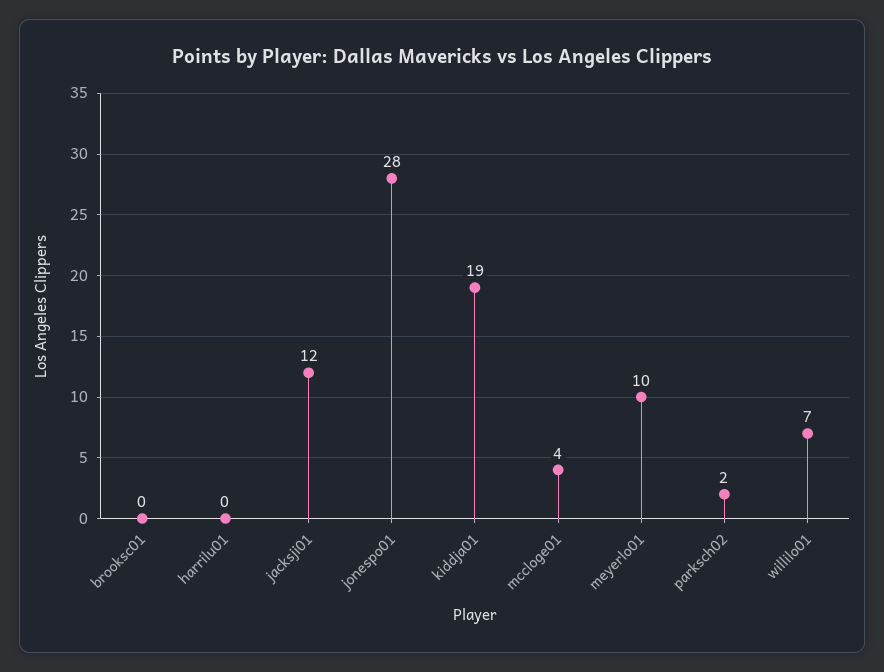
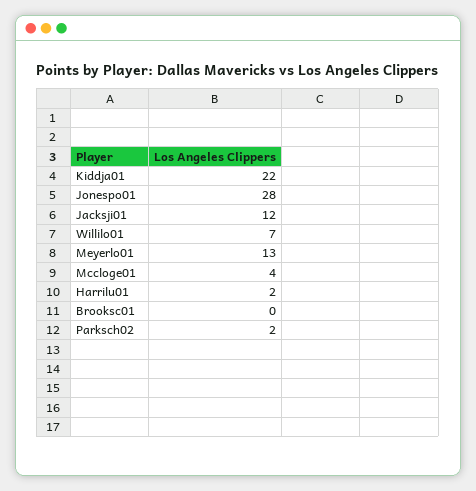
harrilu01: 0 -> 2
kiddja01: 19 -> 22
meyerlo01: 10 -> 13

